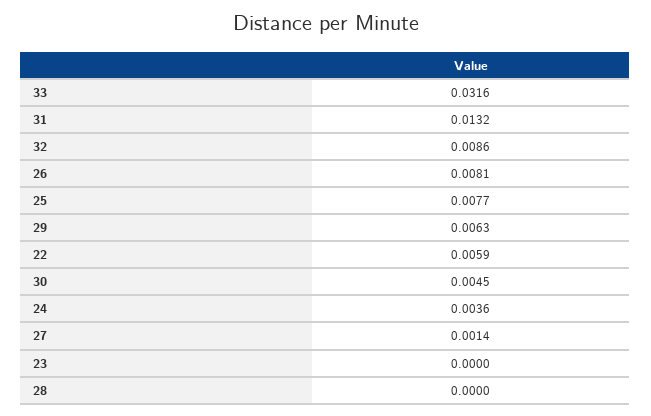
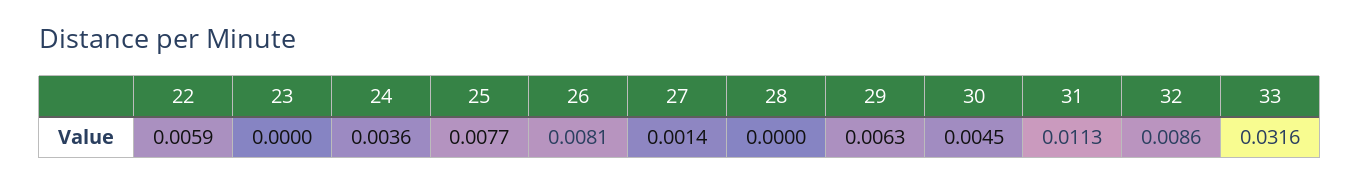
31: 0.0132 -> 0.0113

